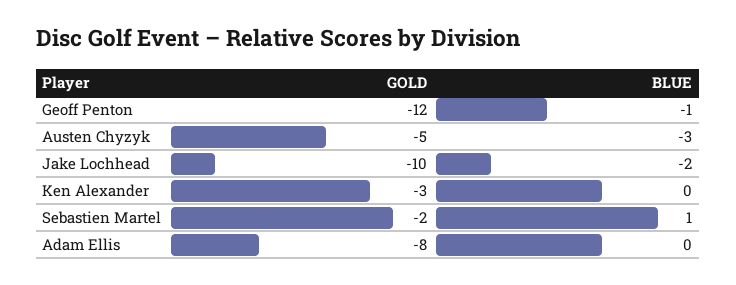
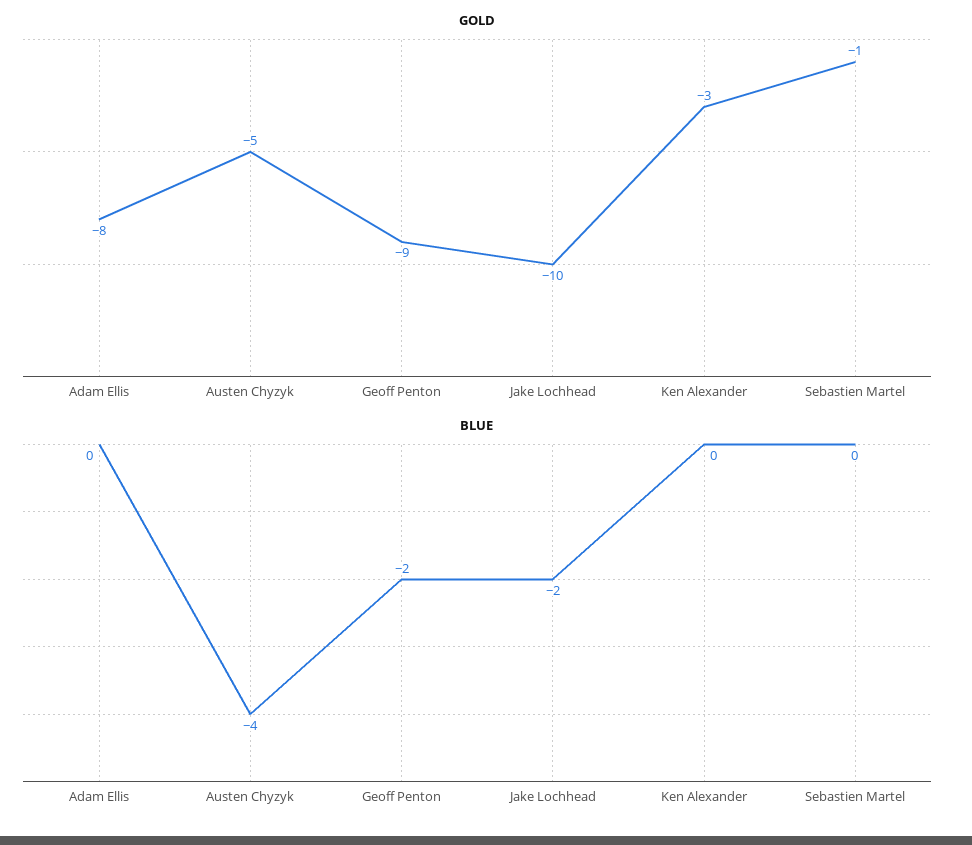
GOLD, Geoff Penton: -12 -> -9
BLUE, Geoff Penton: -1 -> -2
BLUE, Austen Chyzyk: -3 -> -4
GOLD, Sebastien Martel: -2 -> -1
BLUE, Sebastien Martel: 1 -> 0

